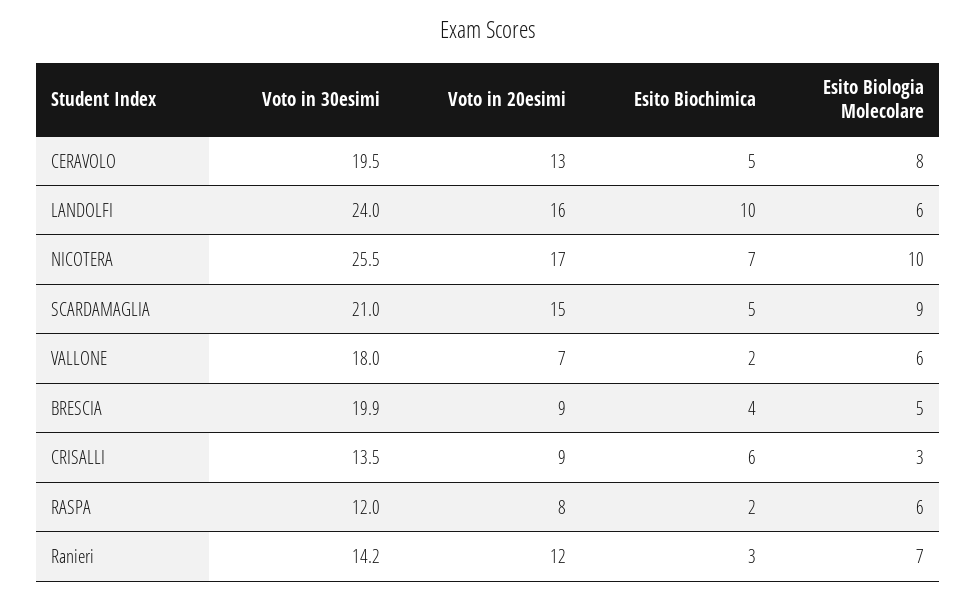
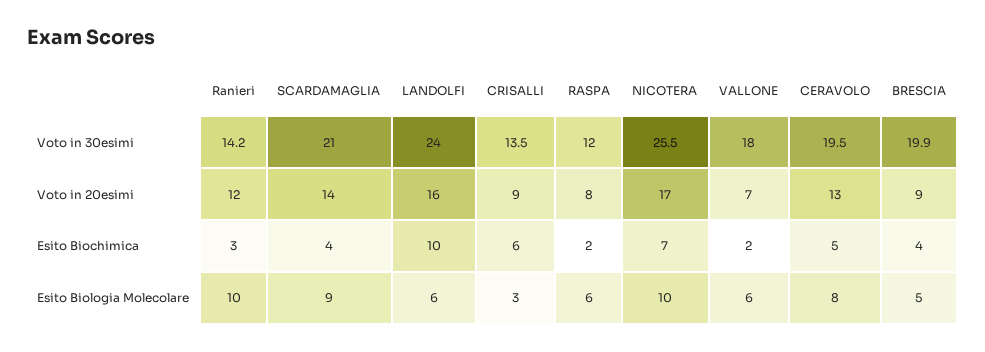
Voto in 20esimi, SCARDAMAGLIA: 15 -> 14
Esito Biochimica, SCARDAMAGLIA: 5 -> 4
Esito Biologia Molecolare, Ranieri: 7 -> 10

